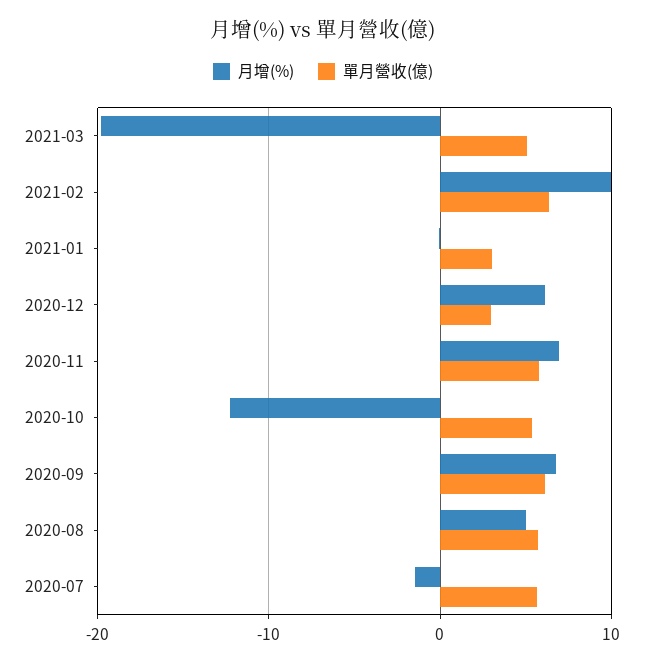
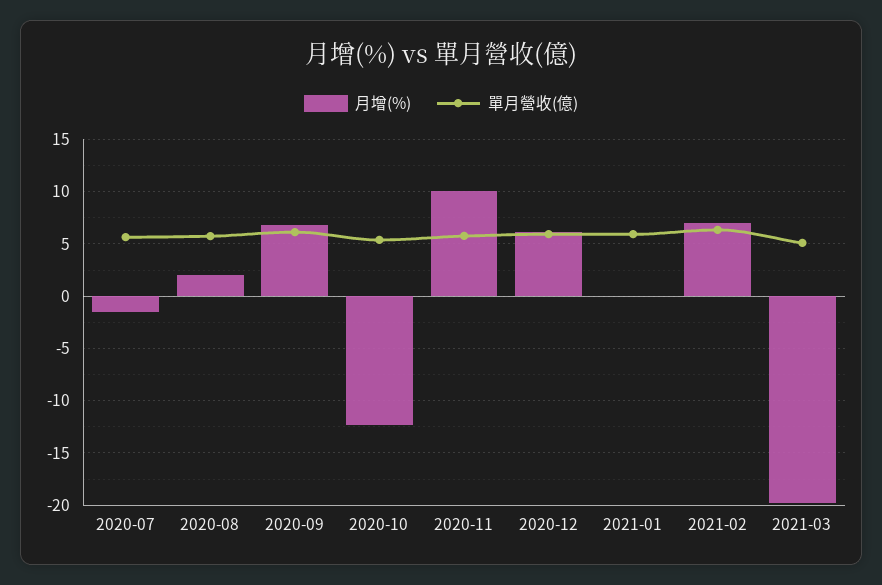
月增(%), 2021-02: 10 -> 7
單月營收(億), 2021-01: 3 -> 6
單月營收(億), 2020-12: 3 -> 6
月增(%), 2020-11: 7 -> 10
月增(%), 2020-08: 5 -> 2

